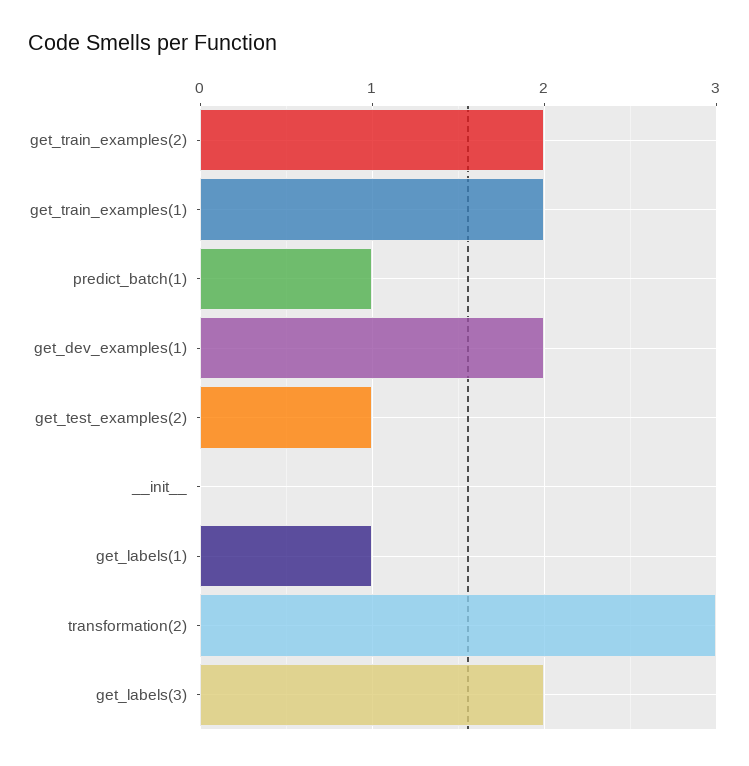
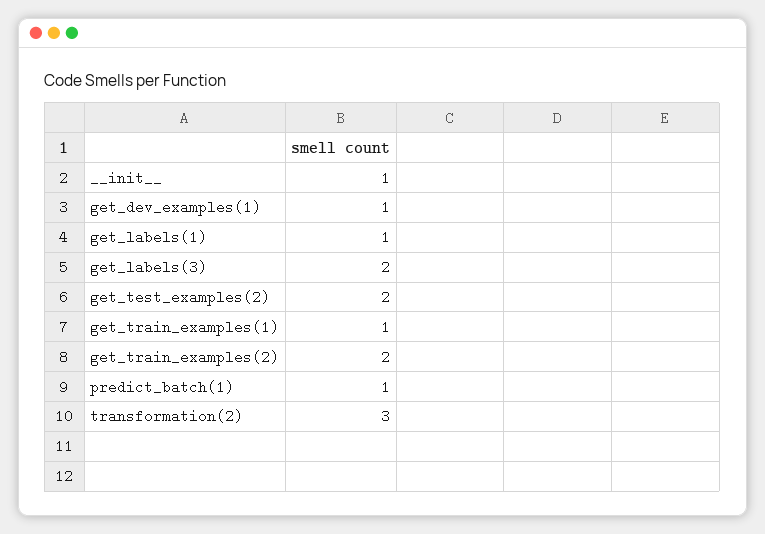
get_train_examples(1): 2 -> 1
get_dev_examples(1): 2 -> 1
get_test_examples(2): 1 -> 2
__init__: 0 -> 1

